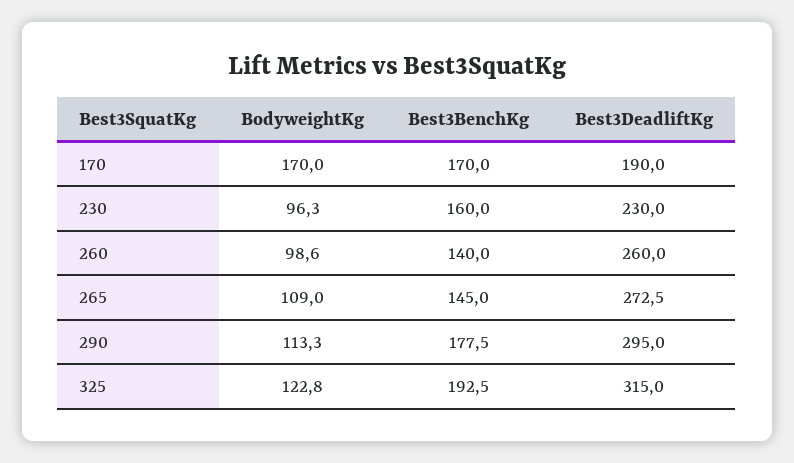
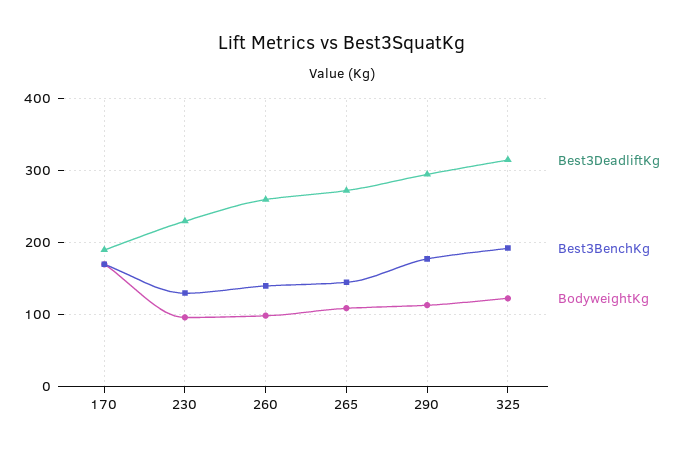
Best3BenchKg, 230: 160 -> 130

